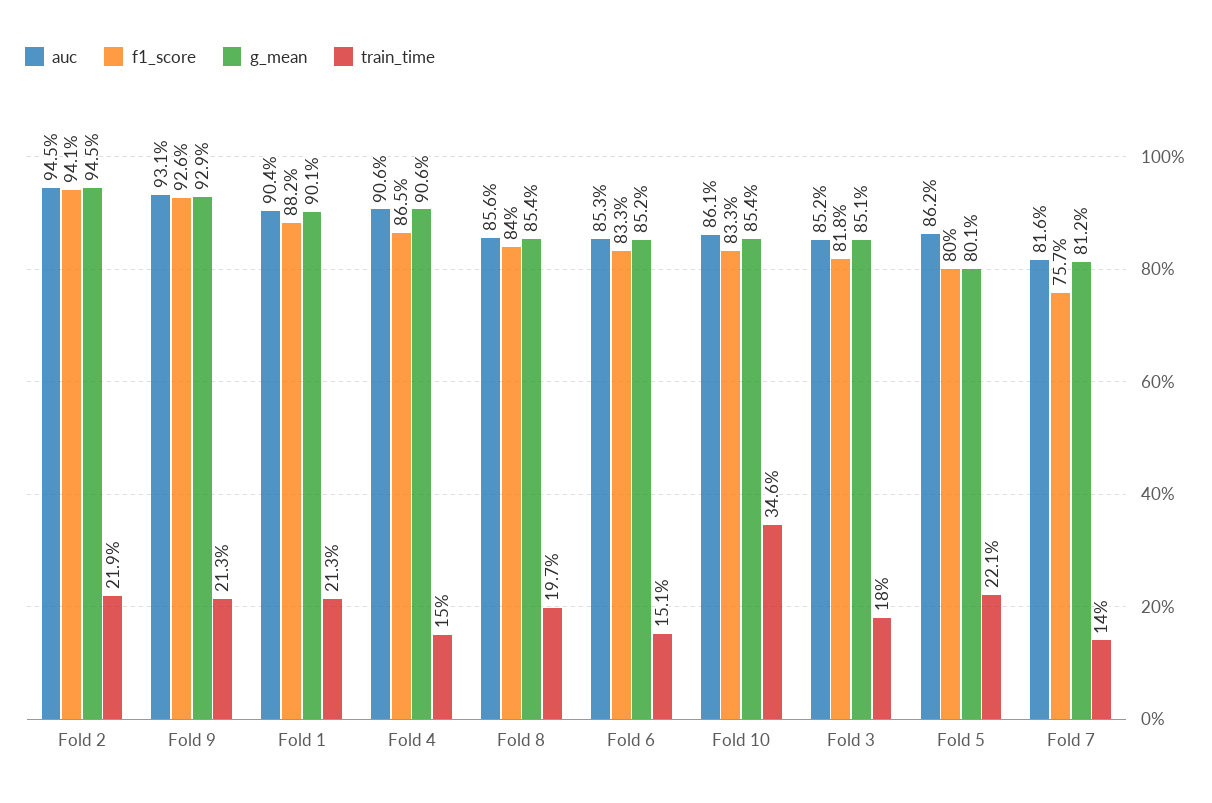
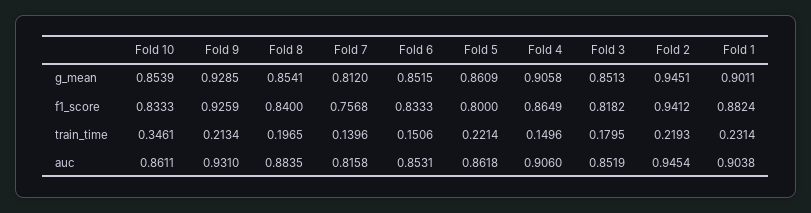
train_time, Fold 1: 0.213 -> 0.2314
auc, Fold 8: 0.856 -> 0.8835
g_mean, Fold 5: 0.801 -> 0.8609

